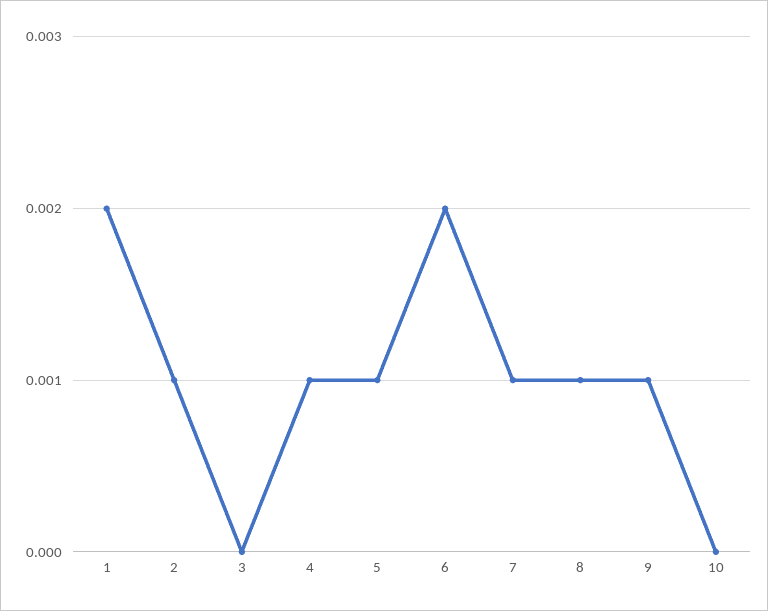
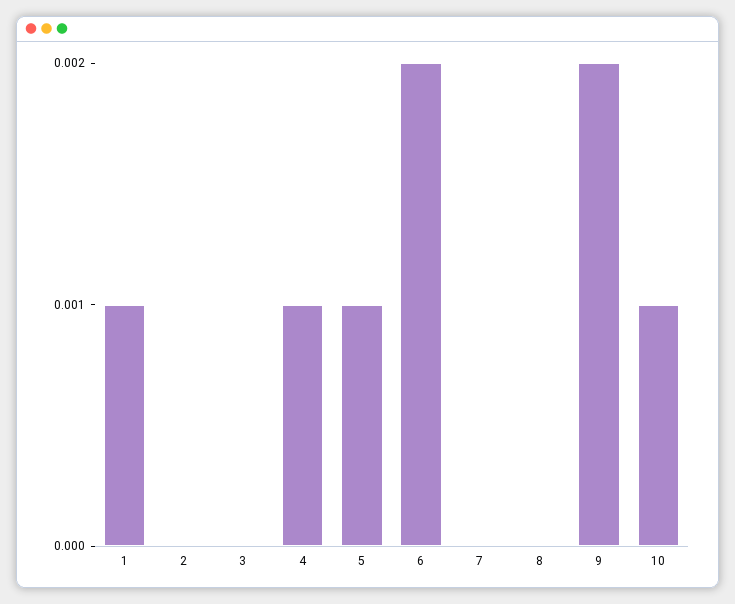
1: 0.002 -> 0.001
2: 0.001 -> 0
7: 0.001 -> 0
8: 0.001 -> 0
9: 0.001 -> 0.002
10: 0 -> 0.001

